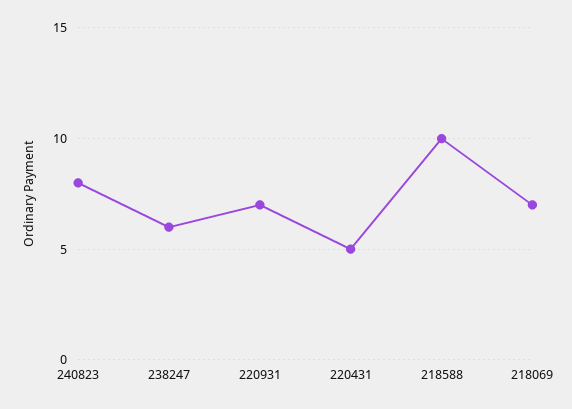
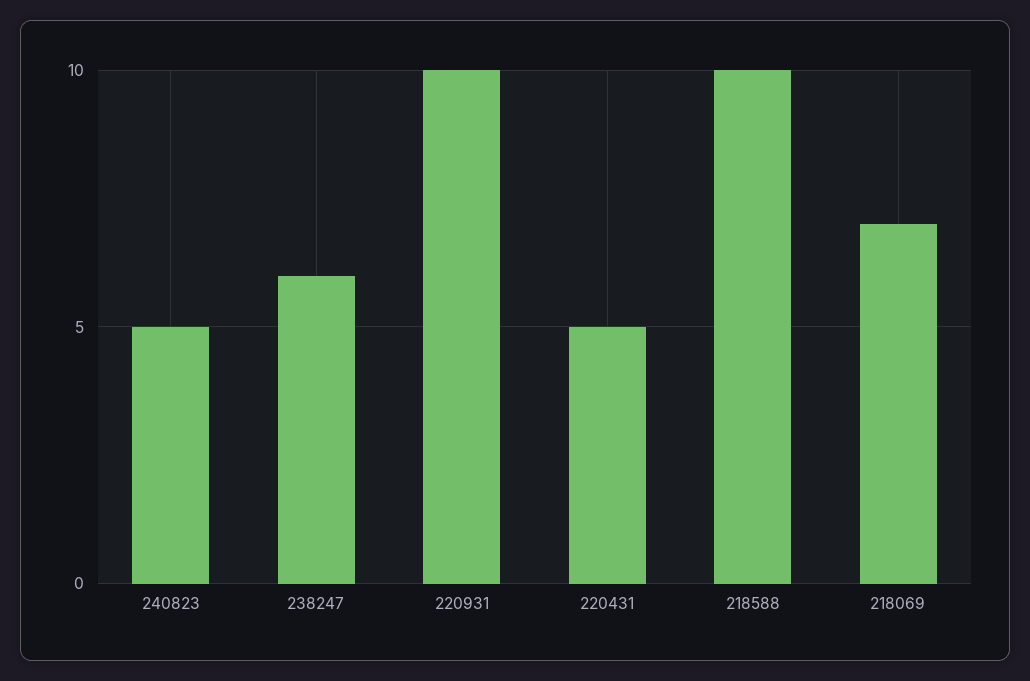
240823: 8 -> 5
220931: 7 -> 10

